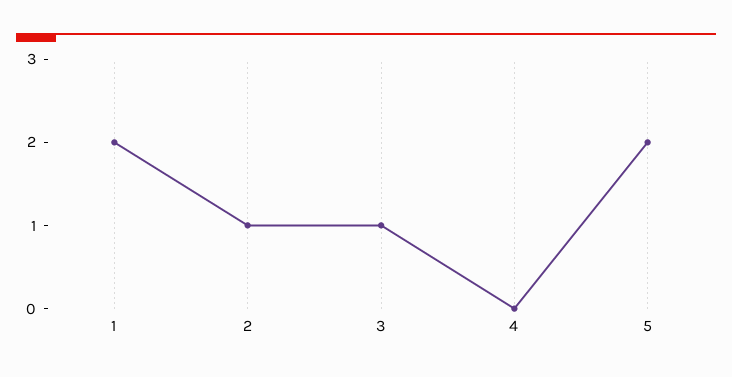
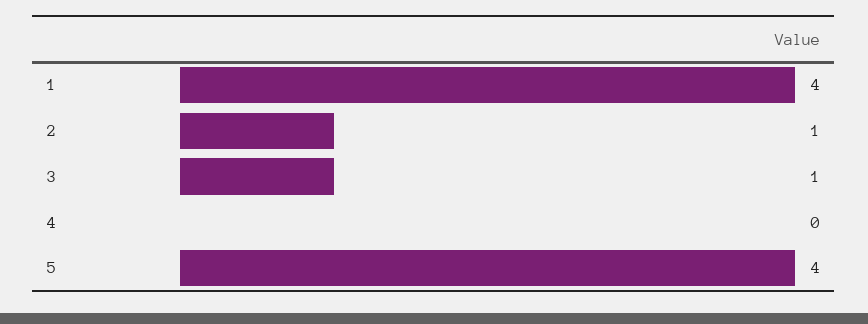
1: 2 -> 4
5: 2 -> 4

